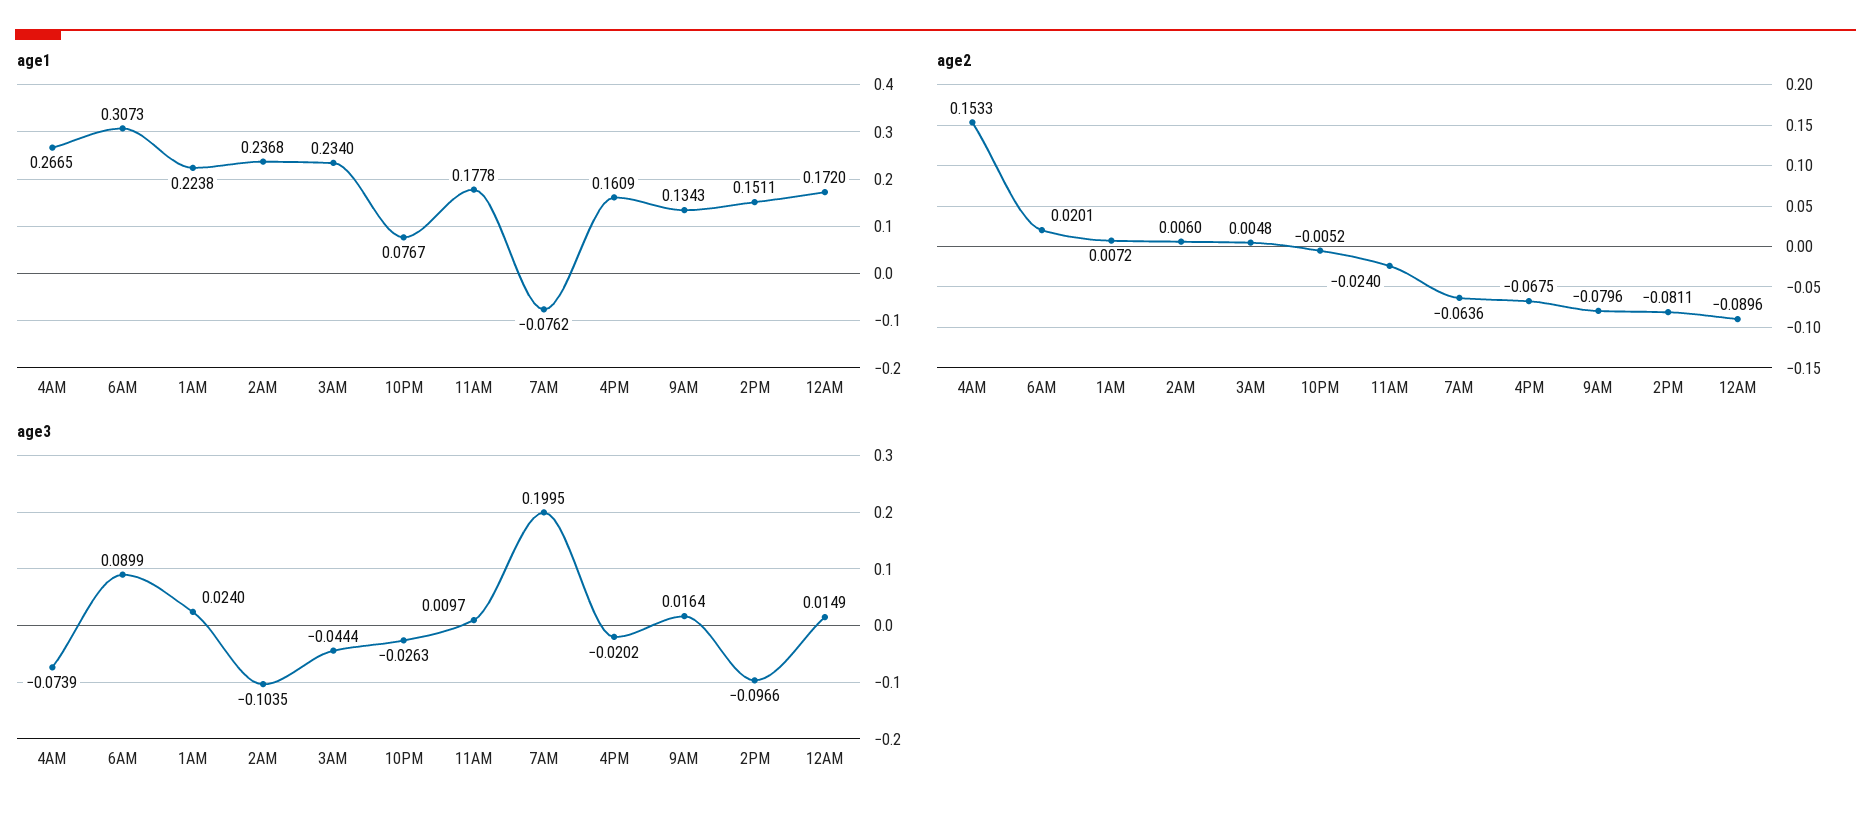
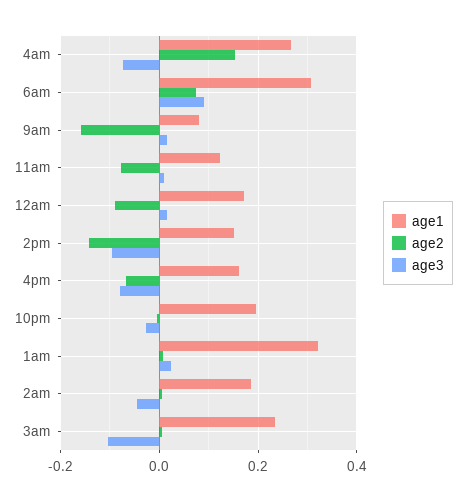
age1, 1AM: 0.2238 -> 0.32
age1, 2AM: 0.2368 -> 0.18
age1, 10PM: 0.0767 -> 0.2
age1, 11AM: 0.1778 -> 0.12
age1, 7AM: -0.0762 -> none
age1, 9AM: 0.1343 -> 0.08
age2, 6AM: 0.0201 -> 0.08
age2, 11AM: -0.024 -> -0.08
age2, 7AM: -0.0636 -> none
age2, 9AM: -0.0796 -> -0.16
age2, 2PM: -0.0811 -> -0.14
age3, 2AM: -0.1035 -> -0.04
age3, 3AM: -0.0444 -> -0.1
age3, 7AM: 0.1995 -> none
age3, 4PM: -0.0202 -> -0.08

